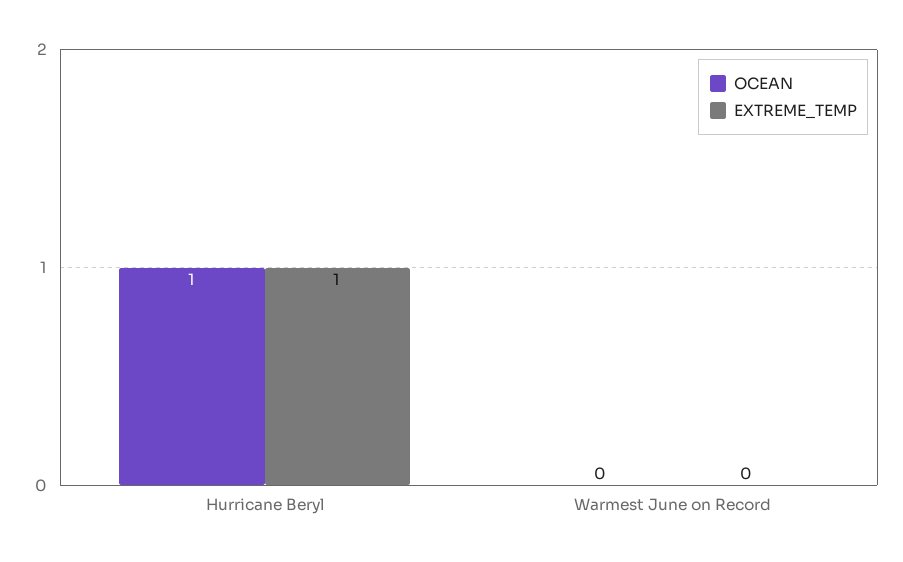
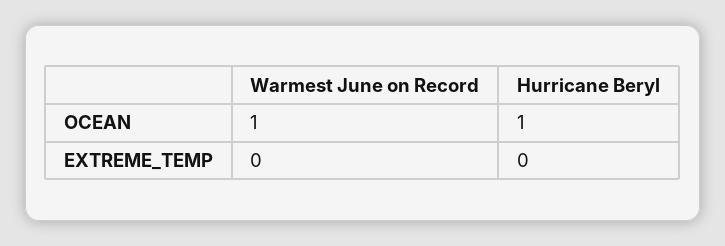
EXTREME_TEMP, Hurricane Beryl: 1 -> 0
OCEAN, Warmest June on Record: 0 -> 1

